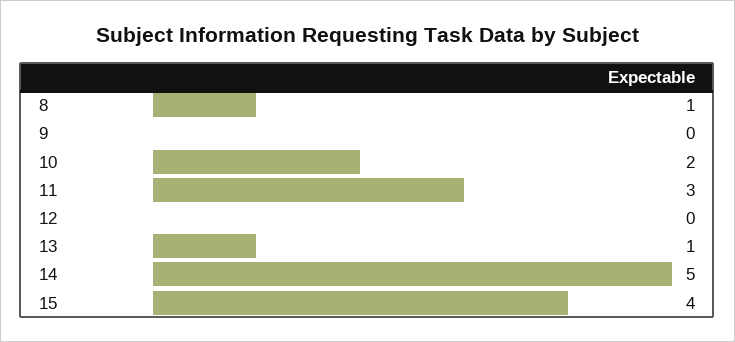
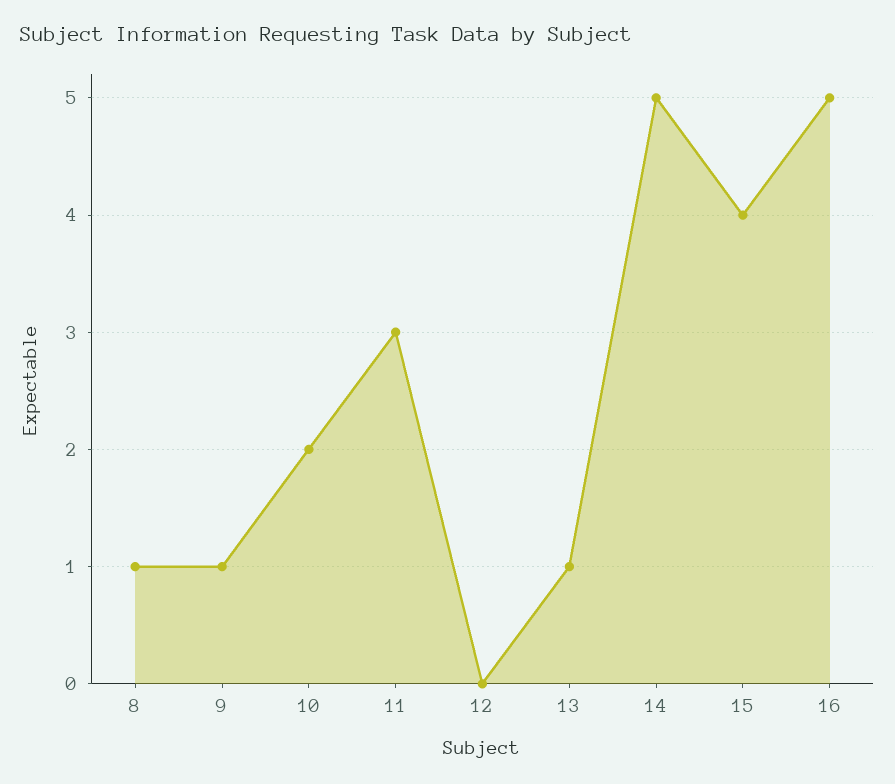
9: 0 -> 1
16: none -> 5

